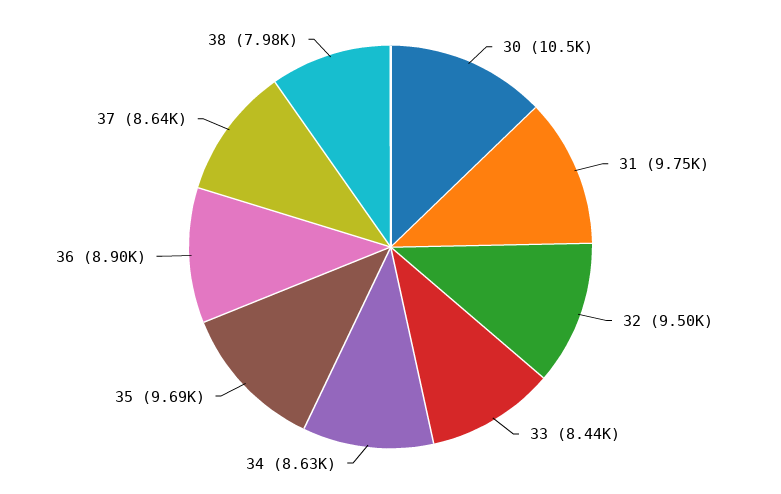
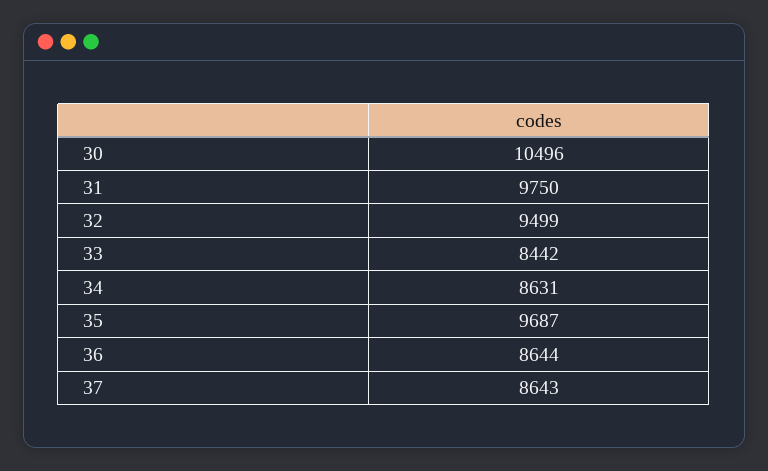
36: 8900 -> 8644
38: 7980 -> none

